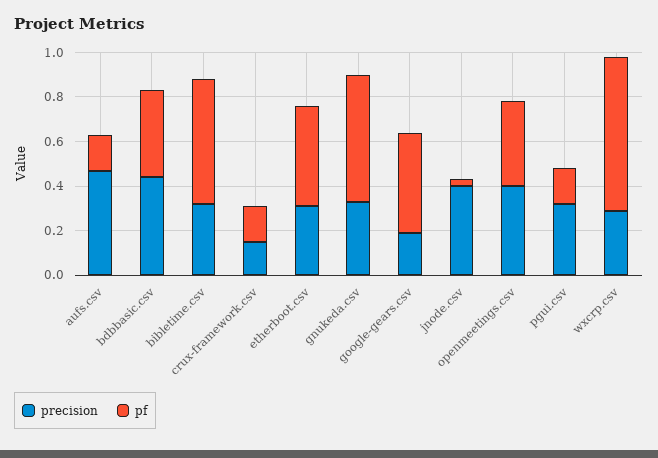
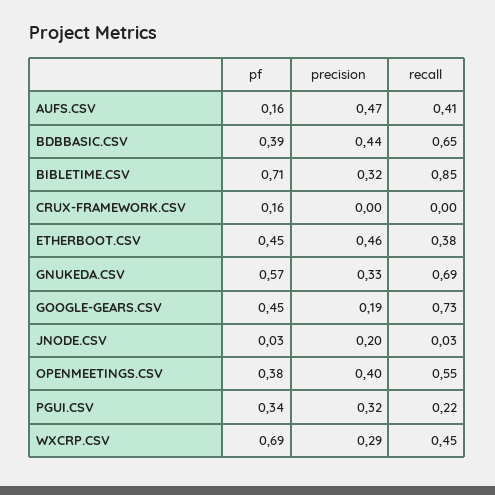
pf, bibletime.csv: 0.55 -> 0.71
precision, crux-framework.csv: 0.15 -> 0
precision, etherboot.csv: 0.3 -> 0.46
precision, jnode.csv: 0.4 -> 0.2
pf, pgui.csv: 0.15 -> 0.34
recall, aufs.csv: none -> 0.41
recall, bdbbasic.csv: none -> 0.65
recall, bibletime.csv: none -> 0.85
recall, crux-framework.csv: none -> 0
recall, etherboot.csv: none -> 0.38
recall, gnukeda.csv: none -> 0.69
recall, google-gears.csv: none -> 0.73
recall, jnode.csv: none -> 0.03
recall, openmeetings.csv: none -> 0.55
recall, pgui.csv: none -> 0.22
recall, wxcrp.csv: none -> 0.45

